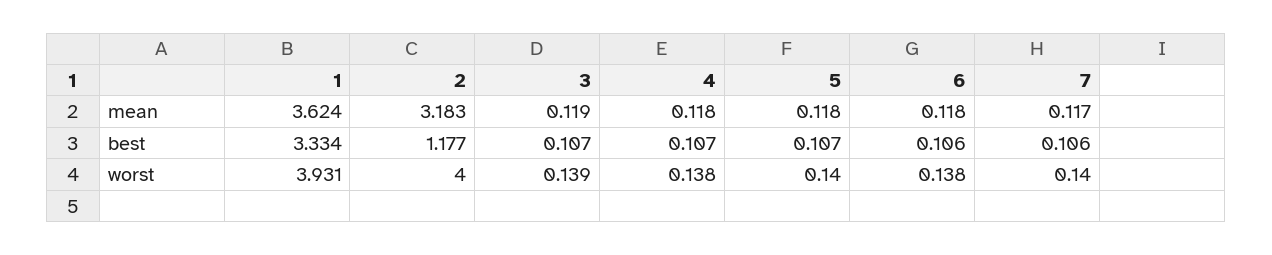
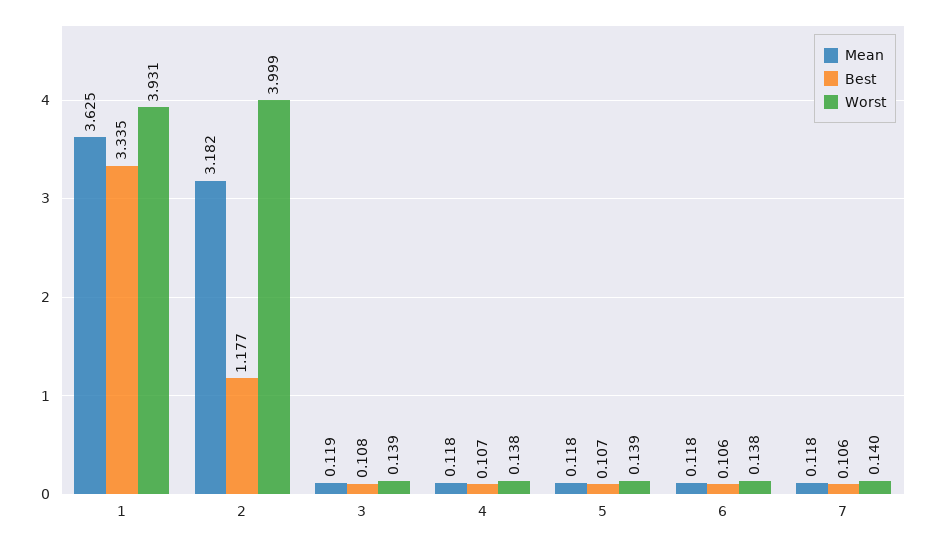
mean, 1: 3.624 -> 3.625
mean, 2: 3.183 -> 3.182
mean, 7: 0.117 -> 0.118
best, 1: 3.334 -> 3.335
best, 3: 0.107 -> 0.108
worst, 2: 4 -> 3.999
worst, 5: 0.14 -> 0.139

